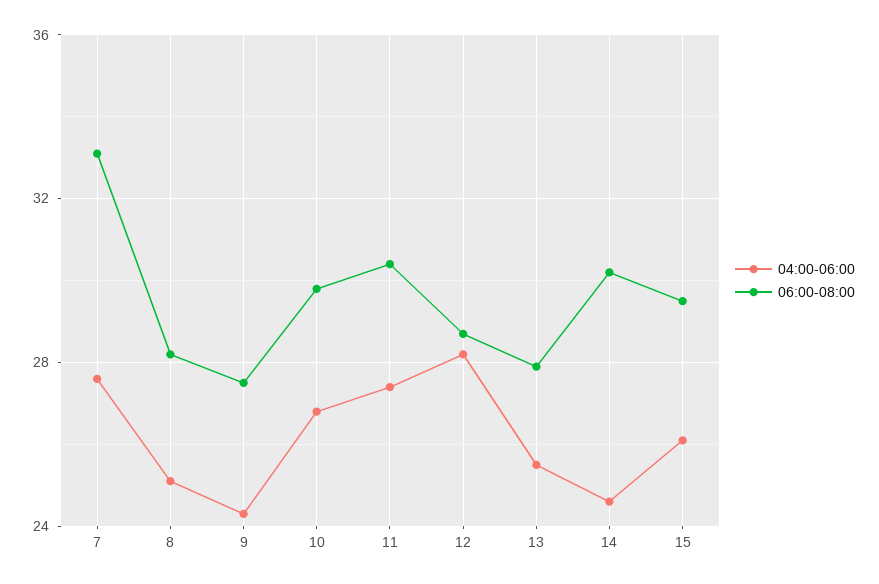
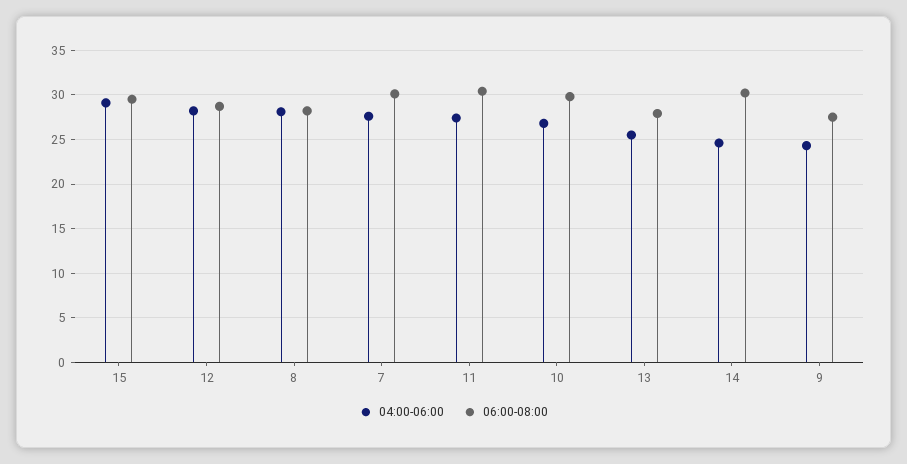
06:00-08:00, 7: 33 -> 30
04:00-06:00, 8: 25 -> 28
04:00-06:00, 15: 26 -> 29

